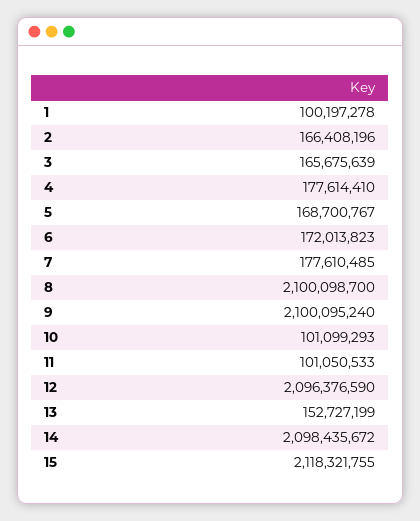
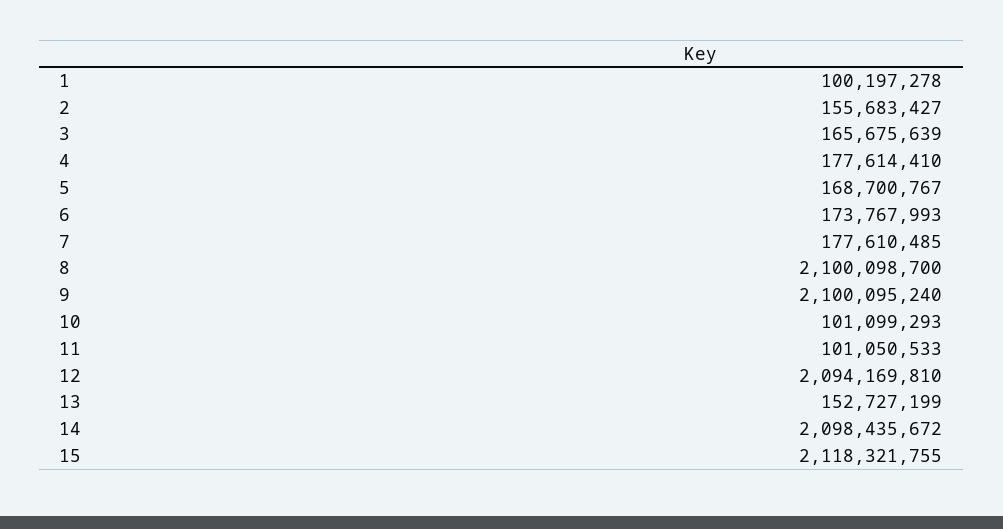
2: 166408196 -> 155683427
6: 172013823 -> 173767993
12: 2096376590 -> 2094169810

